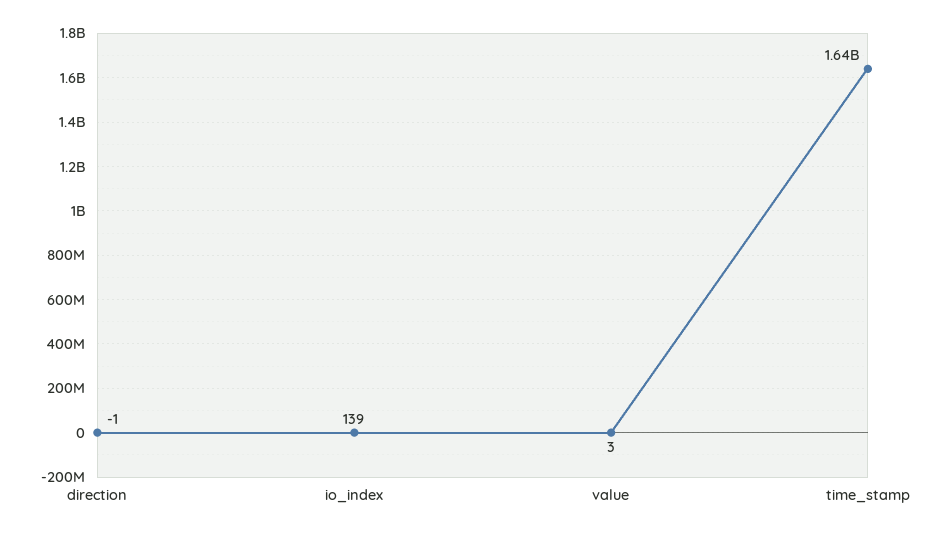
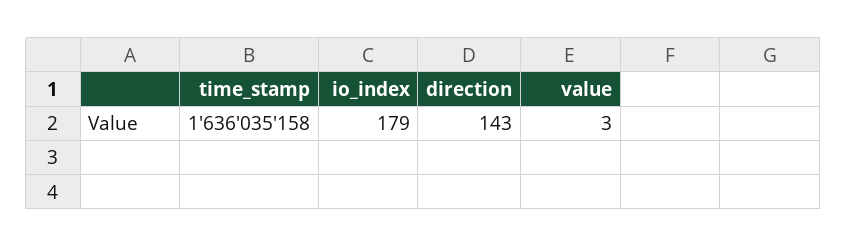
direction: -1 -> 143
io_index: 139 -> 179

